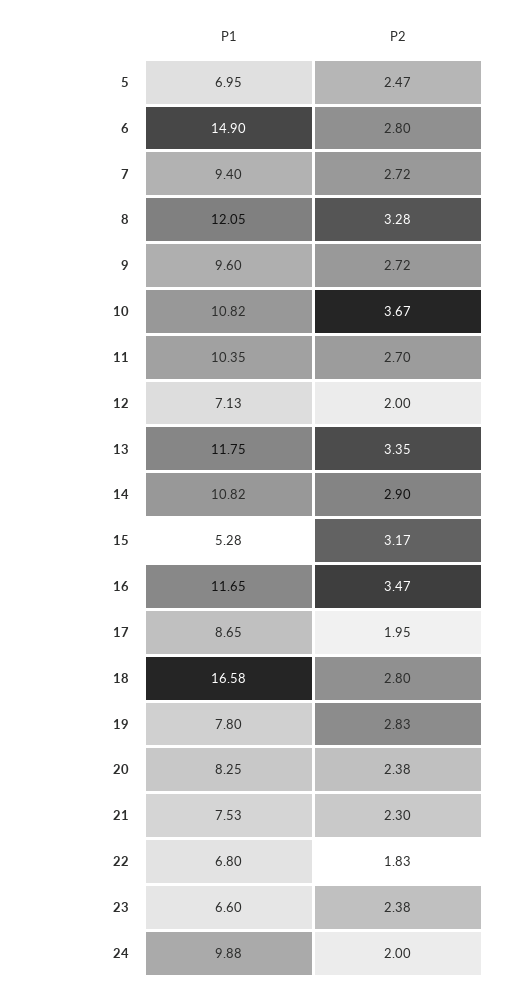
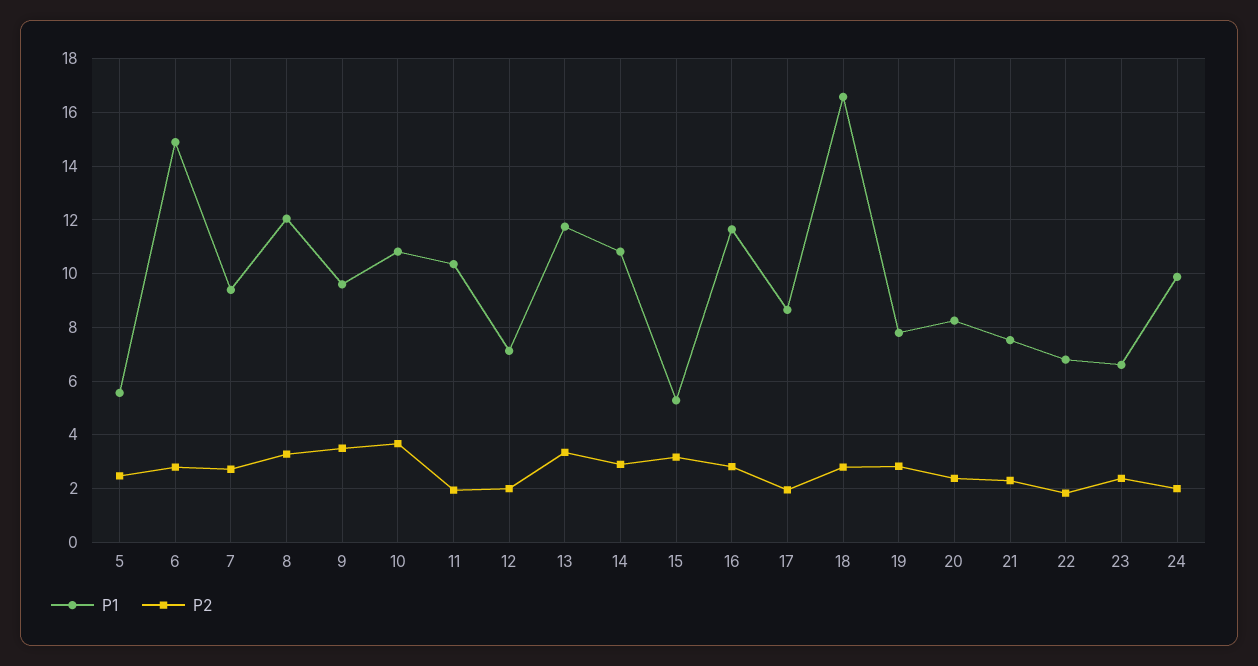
P1, 5: 6.95 -> 5.5
P2, 9: 2.72 -> 3.5
P2, 11: 2.7 -> 2
P2, 16: 3.47 -> 2.75

